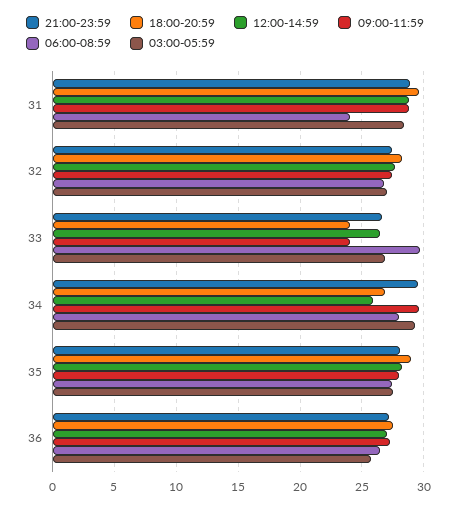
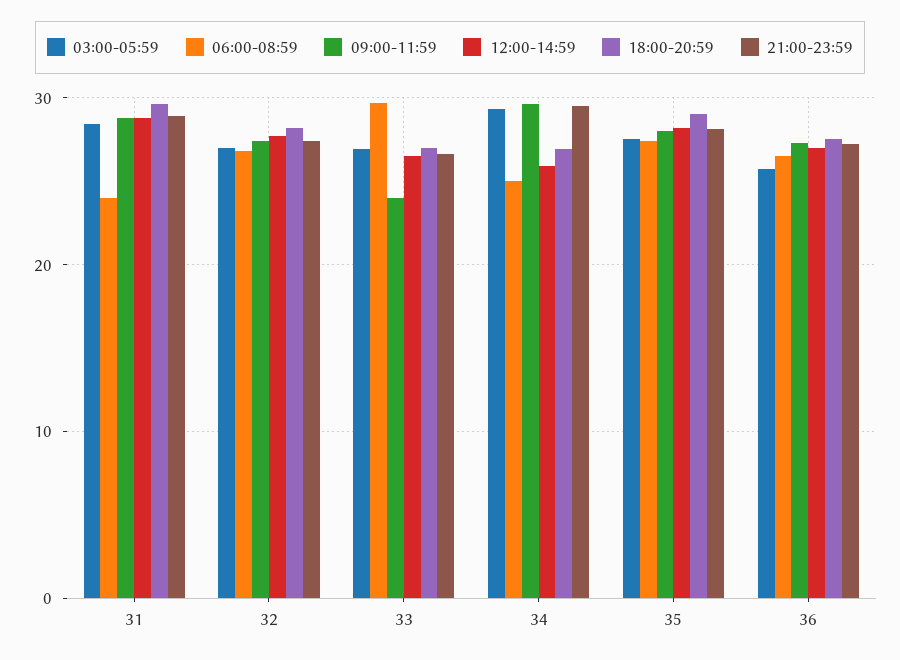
18:00-20:59, 33: 24 -> 27
06:00-08:59, 34: 28 -> 25

